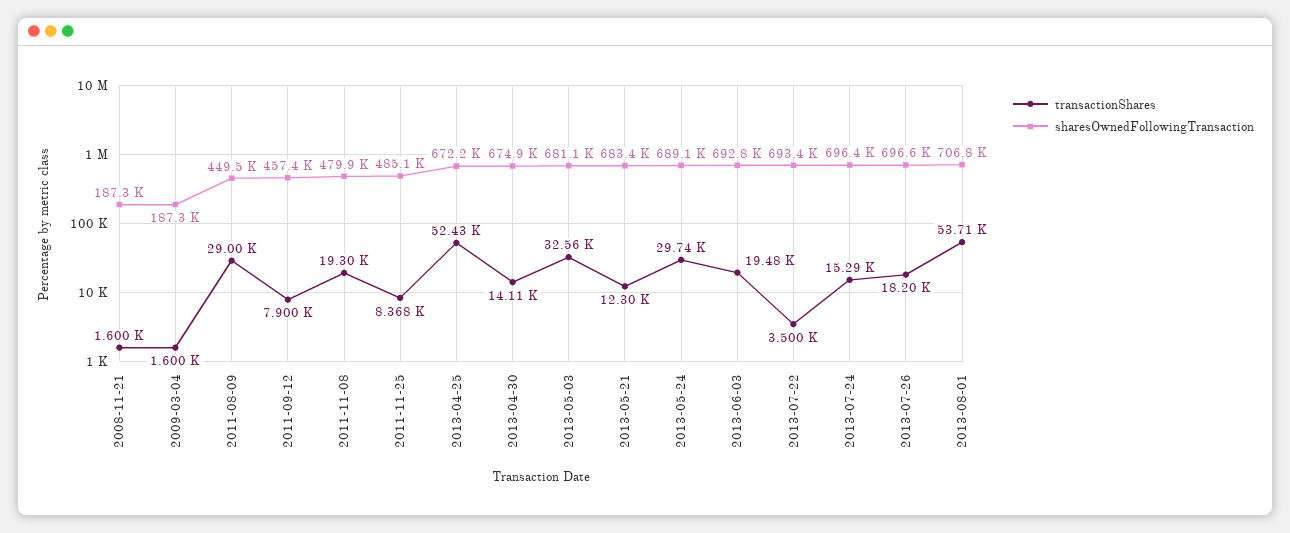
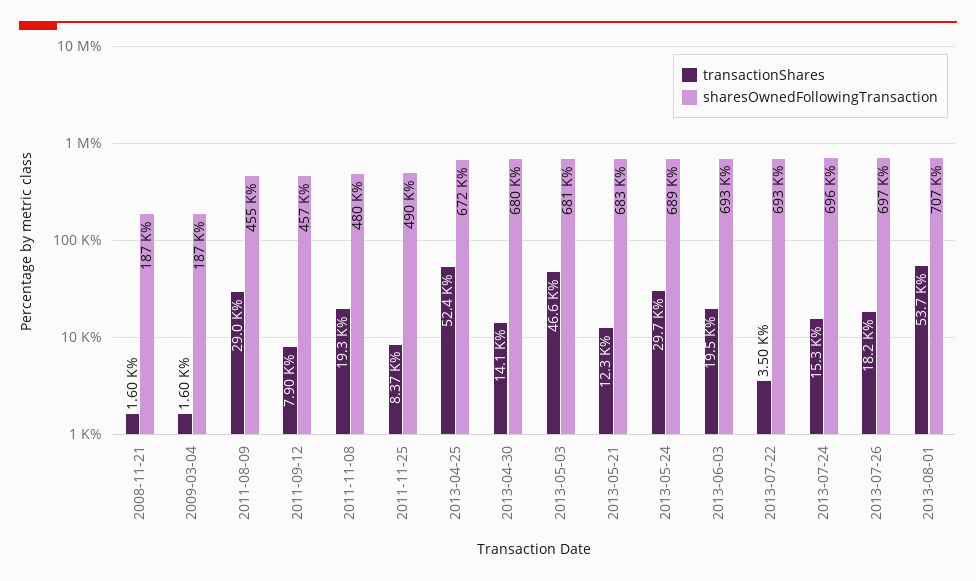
sharesOwnedFollowingTransaction, 2011-08-09: 449500 -> 455000
sharesOwnedFollowingTransaction, 2011-11-25: 485100 -> 490000
sharesOwnedFollowingTransaction, 2013-04-30: 674900 -> 680000
transactionShares, 2013-05-03: 32560 -> 46600

